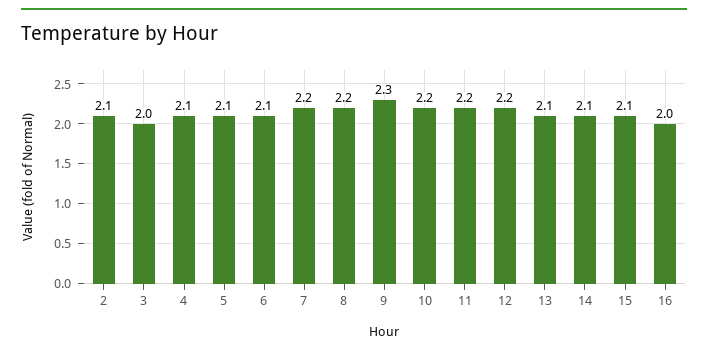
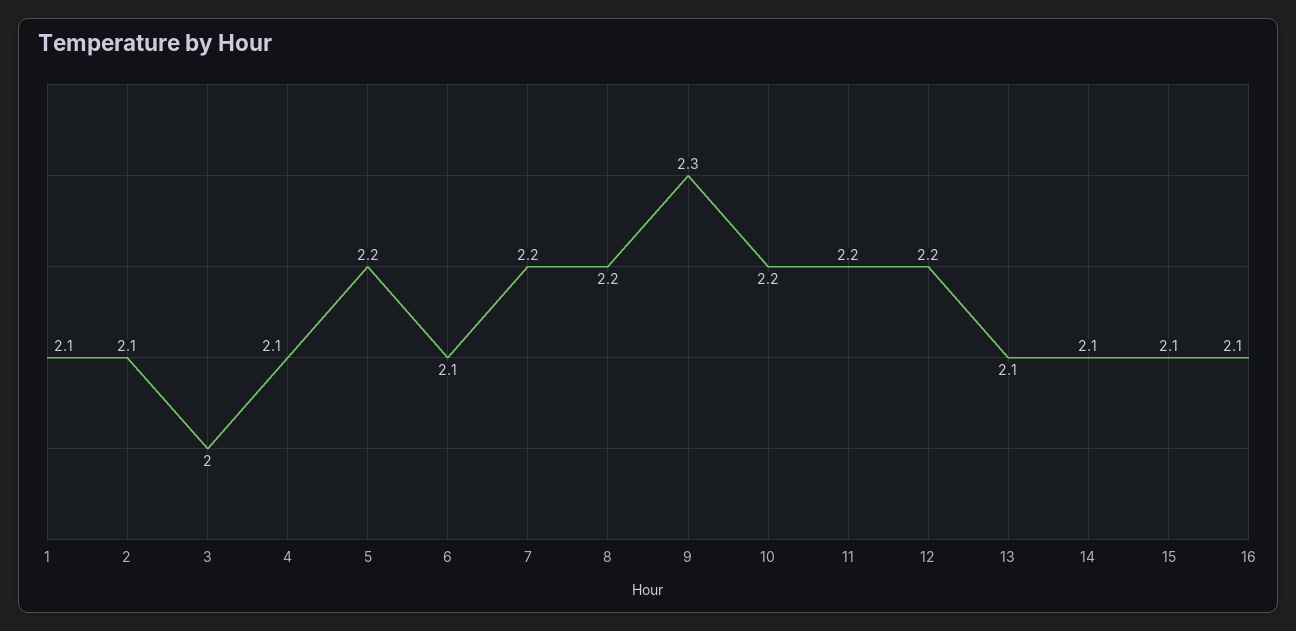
5: 2.1 -> 2.2
16: 2 -> 2.1
1: none -> 2.1

